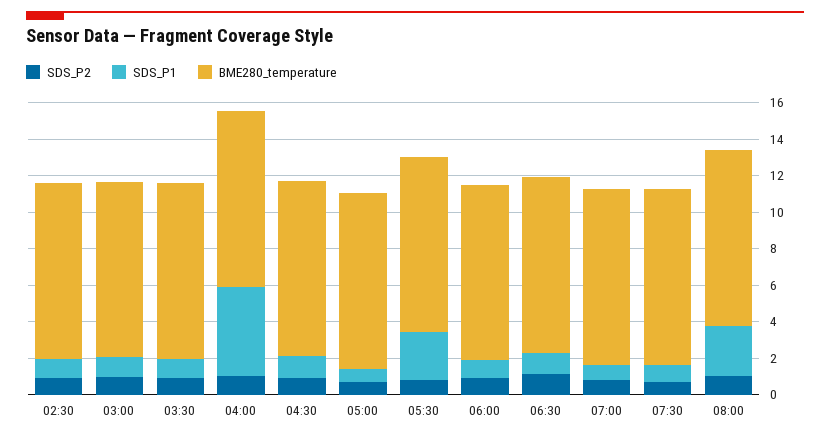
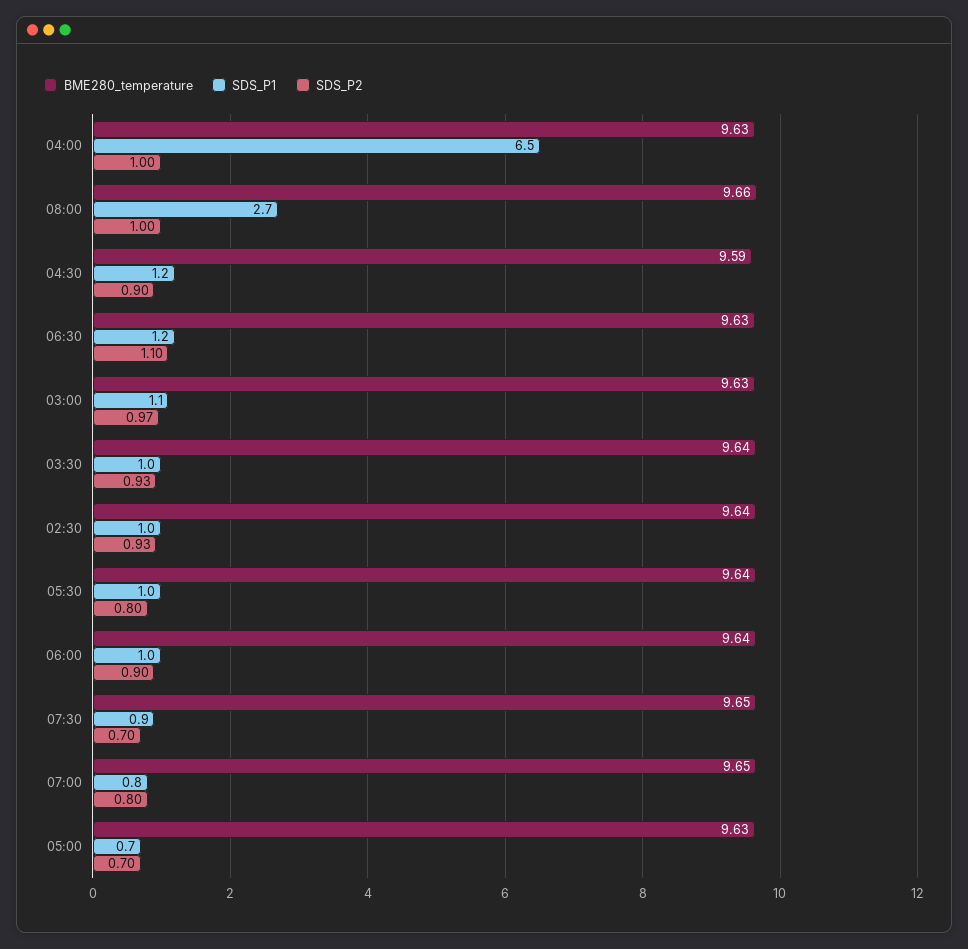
SDS_P1, 04:00: 5 -> 6.5
SDS_P1, 05:30: 2.5 -> 1

